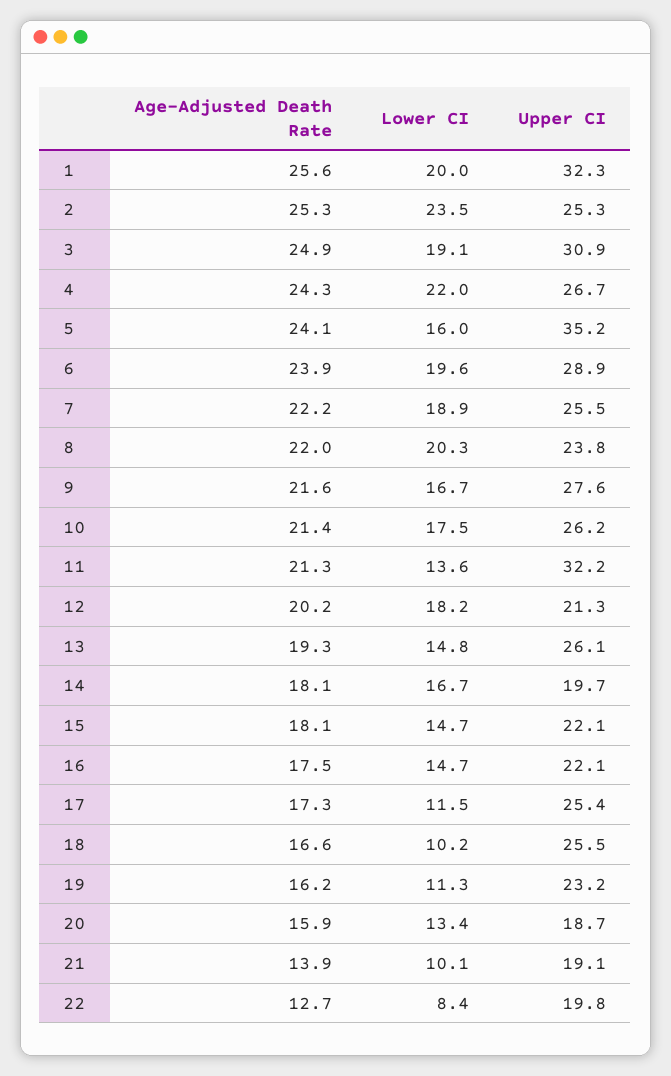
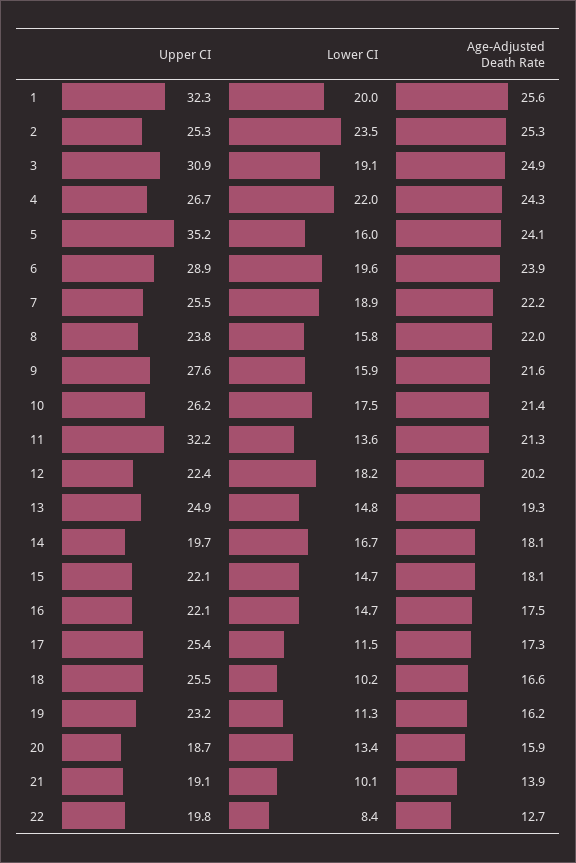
Lower CI, 8: 20.3 -> 15.8
Lower CI, 9: 16.7 -> 15.9
Upper CI, 12: 21.3 -> 22.4
Upper CI, 13: 26.1 -> 24.9

